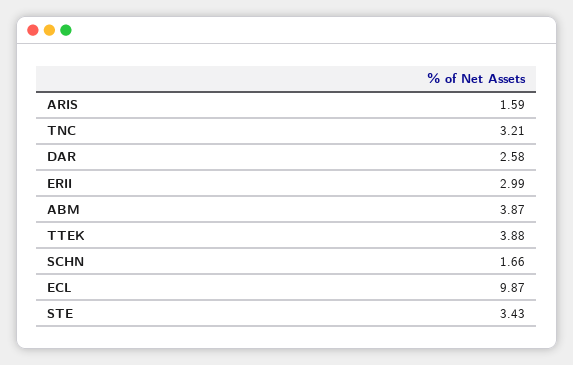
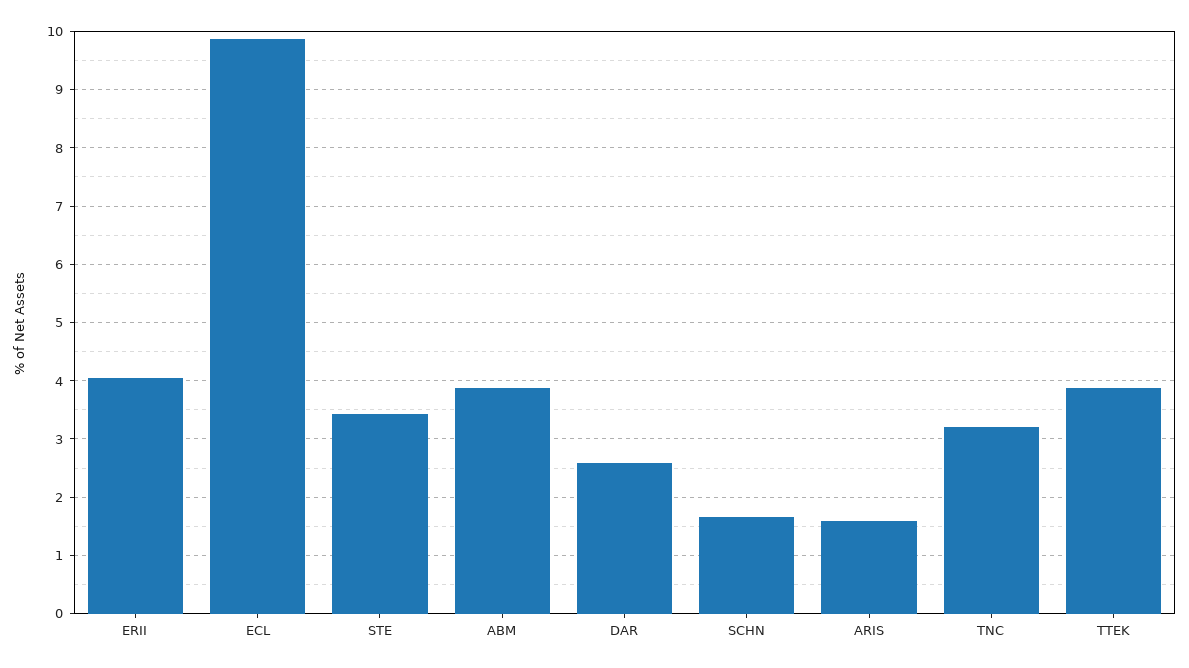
ERII: 2.99 -> 4

